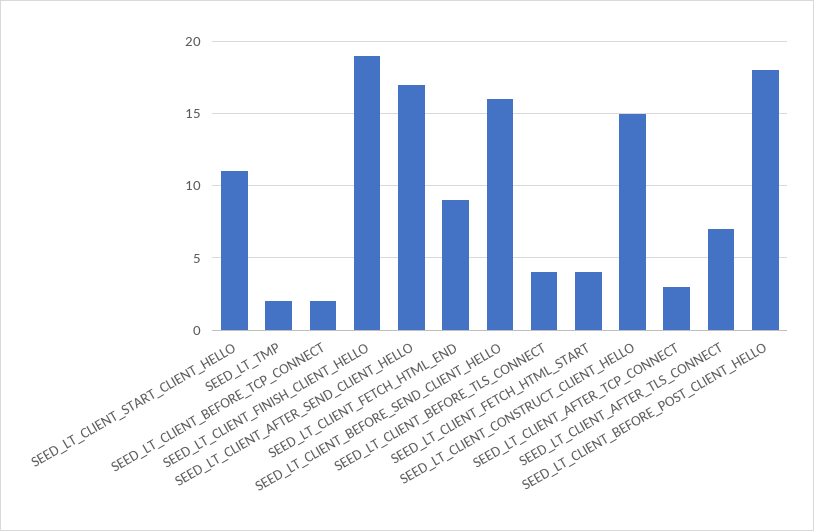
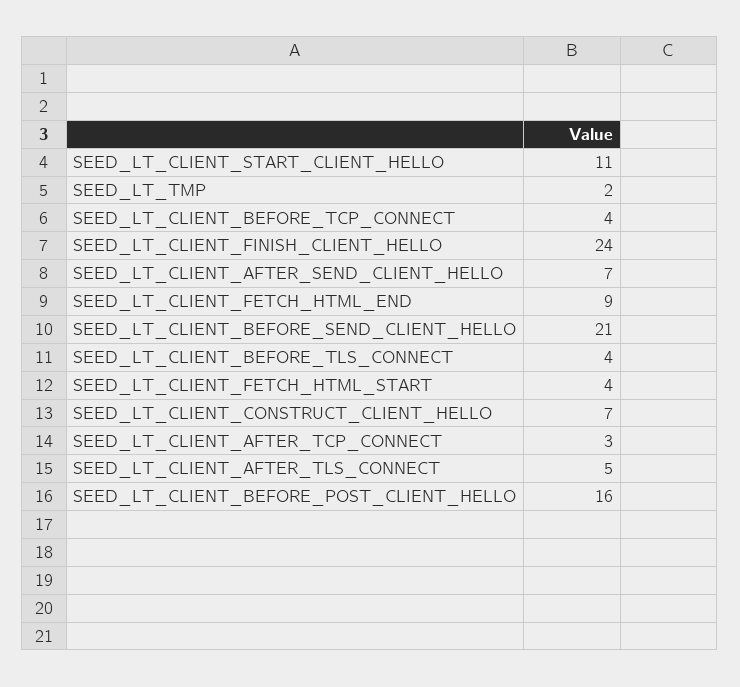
SEED_LT_CLIENT_BEFORE_TCP_CONNECT: 2 -> 4
SEED_LT_CLIENT_FINISH_CLIENT_HELLO: 19 -> 24
SEED_LT_CLIENT_AFTER_SEND_CLIENT_HELLO: 17 -> 7
SEED_LT_CLIENT_BEFORE_SEND_CLIENT_HELLO: 16 -> 21
SEED_LT_CLIENT_CONSTRUCT_CLIENT_HELLO: 15 -> 7
SEED_LT_CLIENT_AFTER_TLS_CONNECT: 7 -> 5
SEED_LT_CLIENT_BEFORE_POST_CLIENT_HELLO: 18 -> 16

